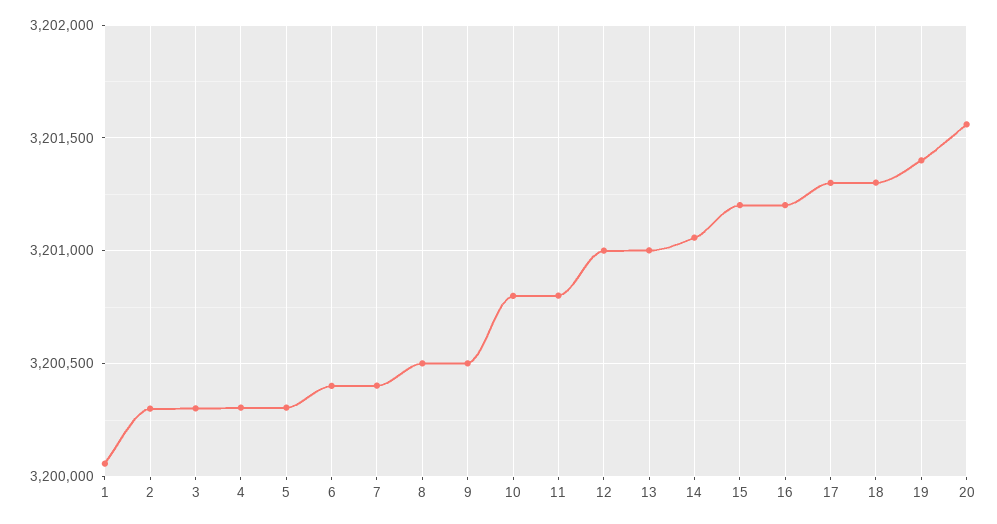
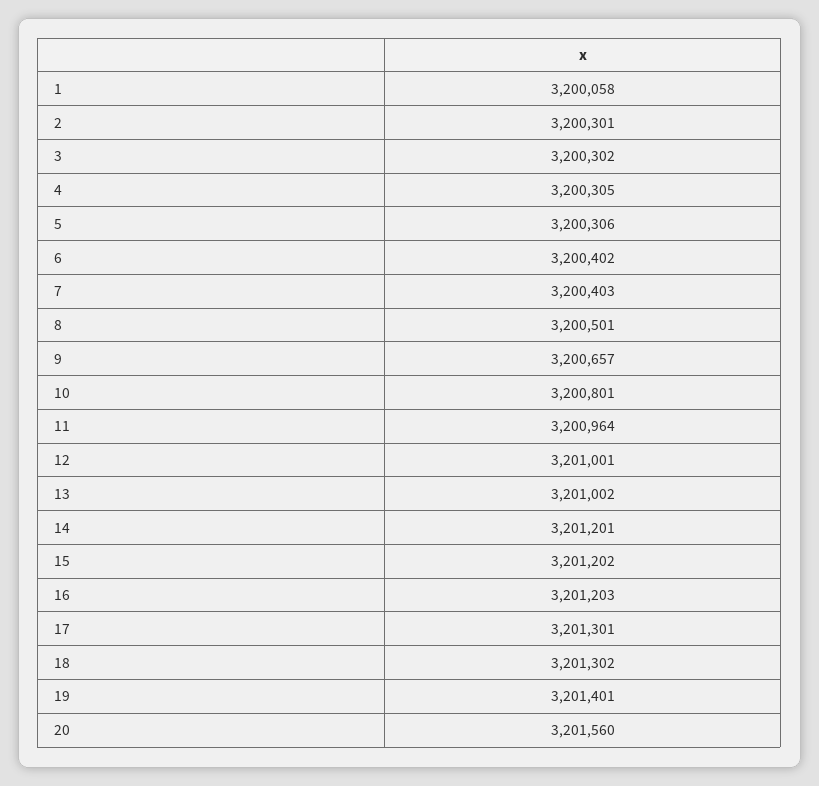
9: 3200500 -> 3200657
11: 3200800 -> 3200964
14: 3201050 -> 3201201

